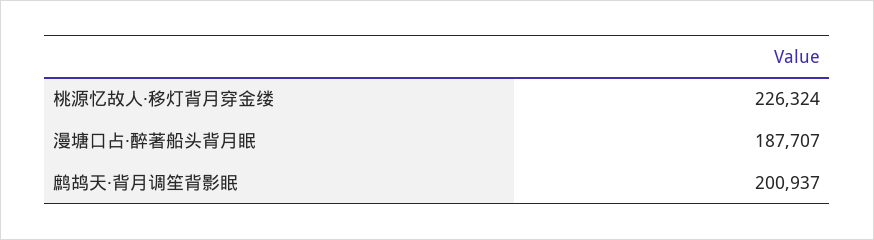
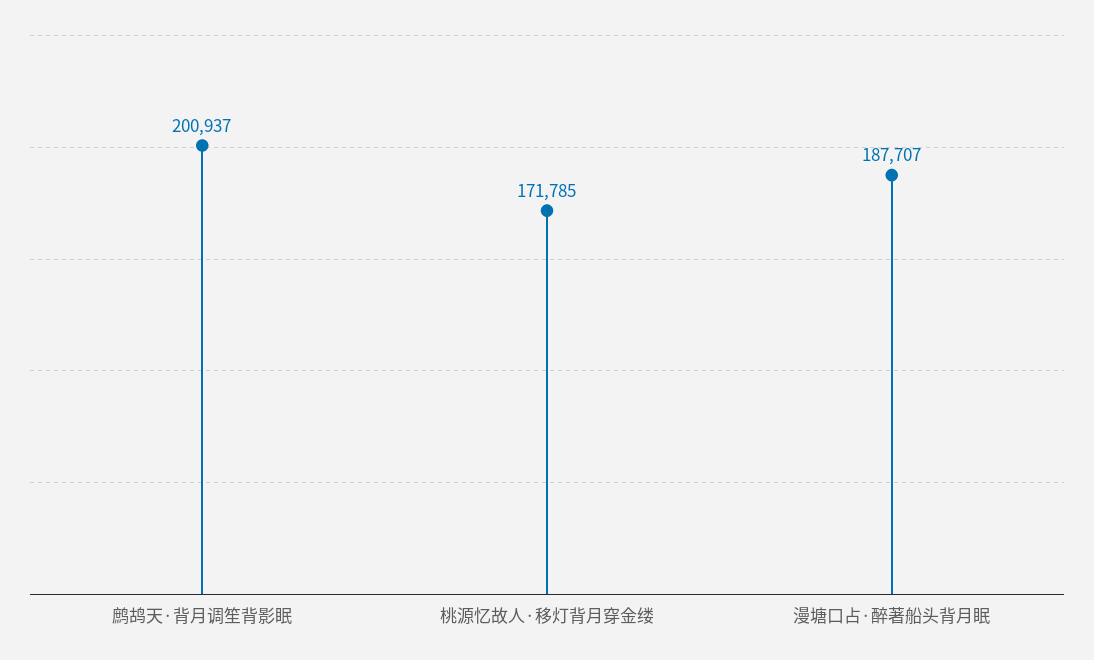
桃源忆故人·移灯背月穿金缕: 226324 -> 171785

